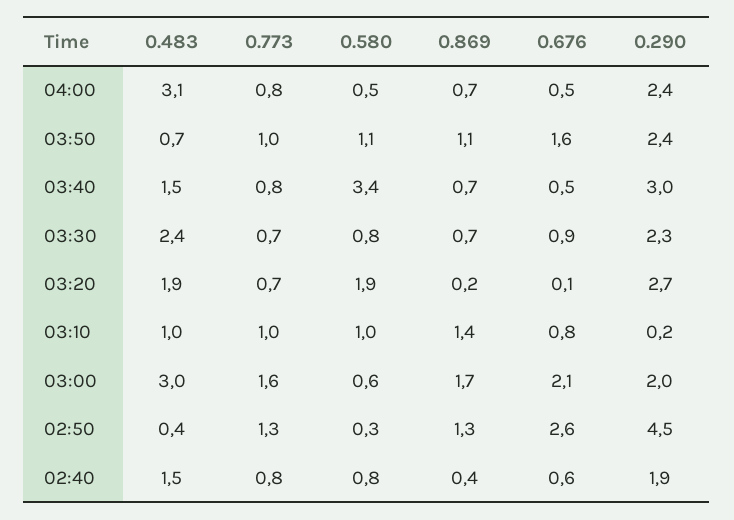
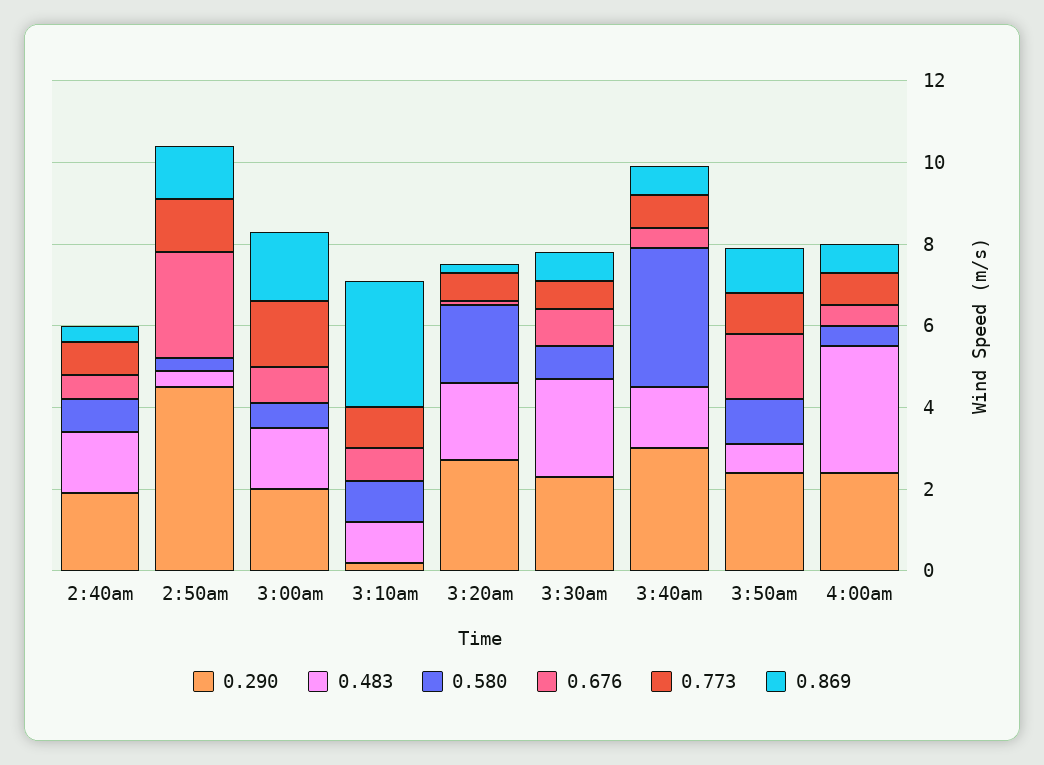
0.869, 03:10: 1.4 -> 3
0.483, 03:00: 3 -> 1.5
0.676, 03:00: 2.1 -> 1

